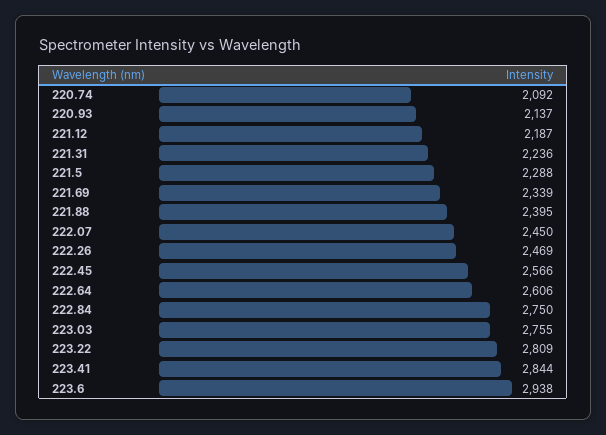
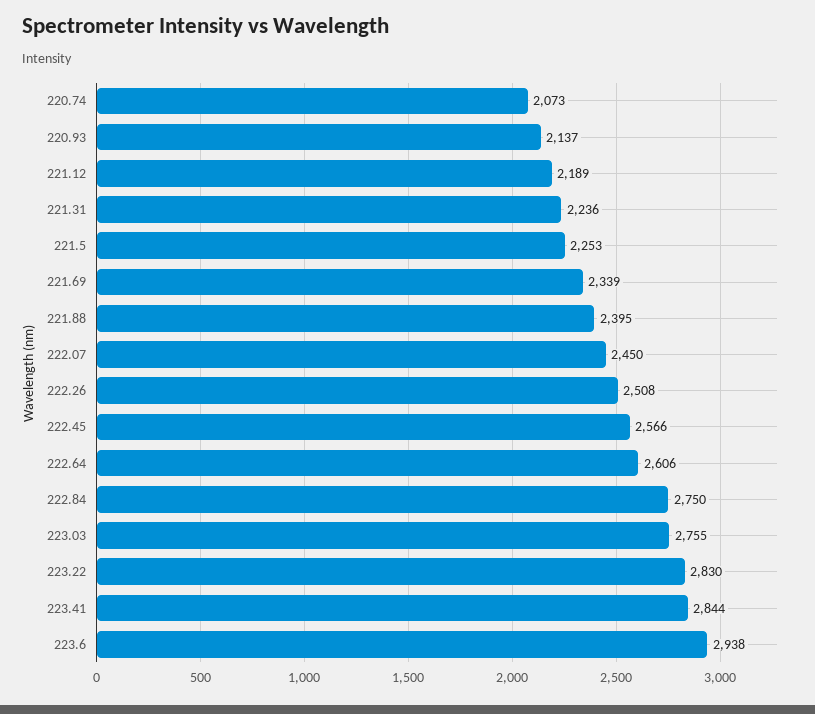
220.74: 2092 -> 2073
221.12: 2187 -> 2189
221.5: 2288 -> 2253
222.26: 2469 -> 2508
223.22: 2809 -> 2830

